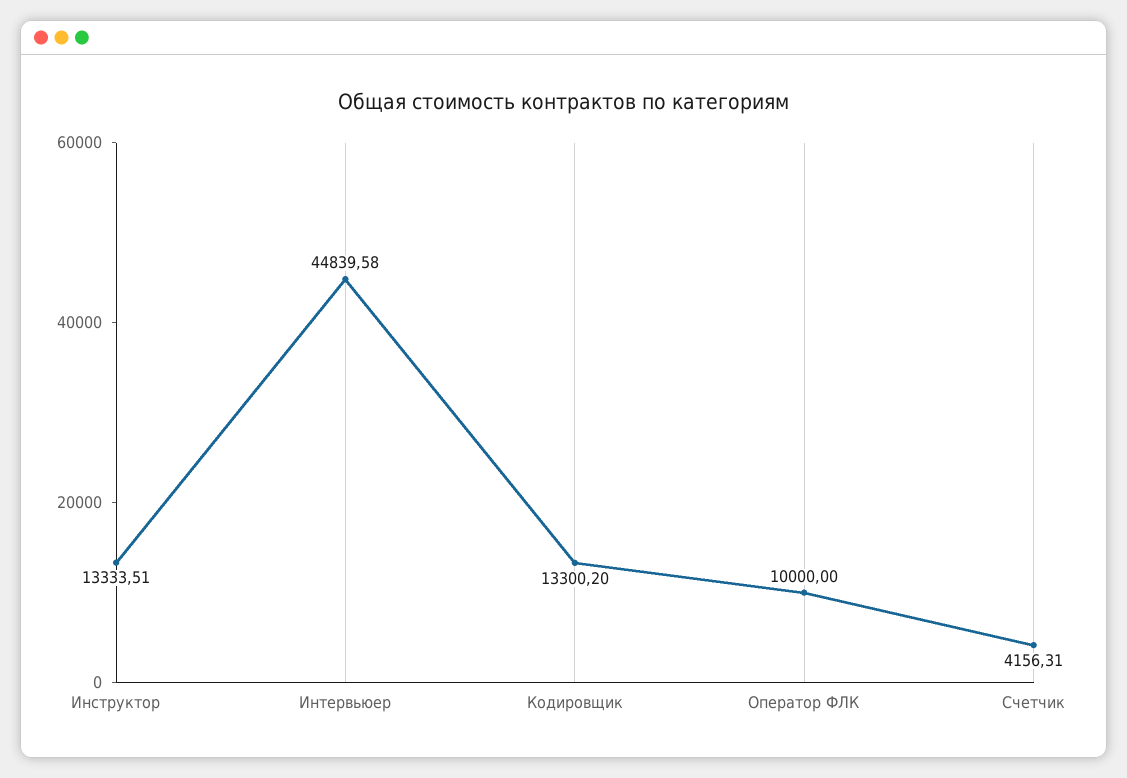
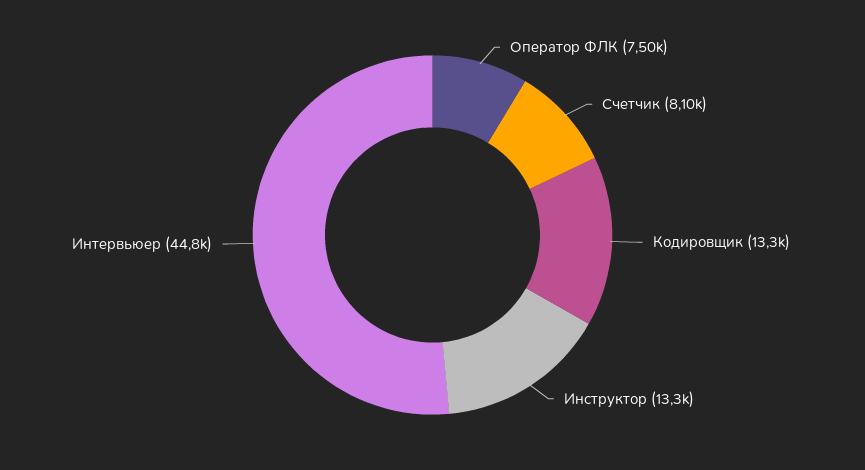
Оператор ФЛК: 10000 -> 7500
Счетчик: 4156.31 -> 8100

